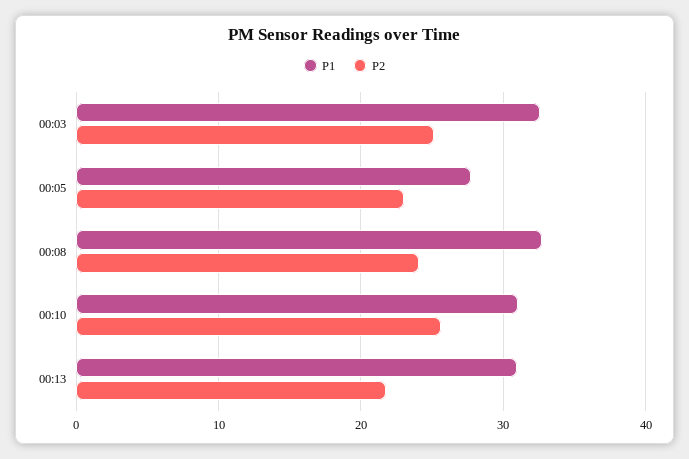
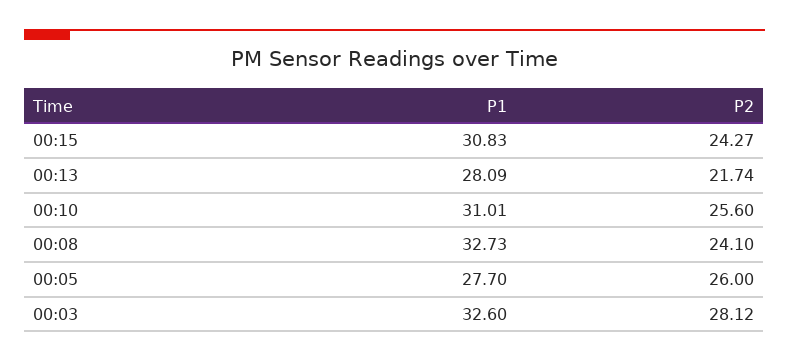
P2, 00:03: 25 -> 28.12
P2, 00:05: 23 -> 26
P1, 00:13: 31 -> 28.09
P1, 00:15: none -> 30.83
P2, 00:15: none -> 24.27

